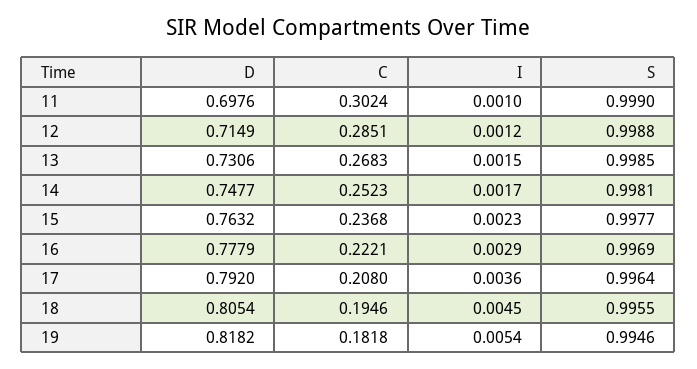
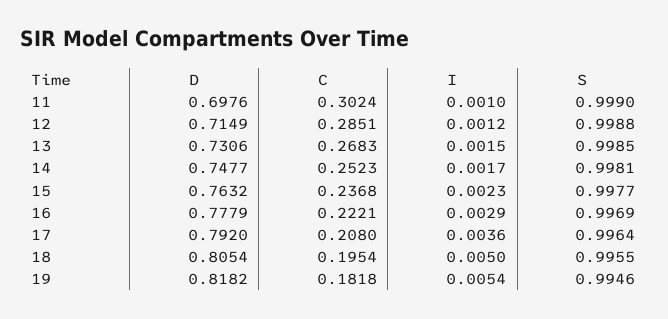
C, 18: 0.1946 -> 0.1954
I, 18: 0.0045 -> 0.005

